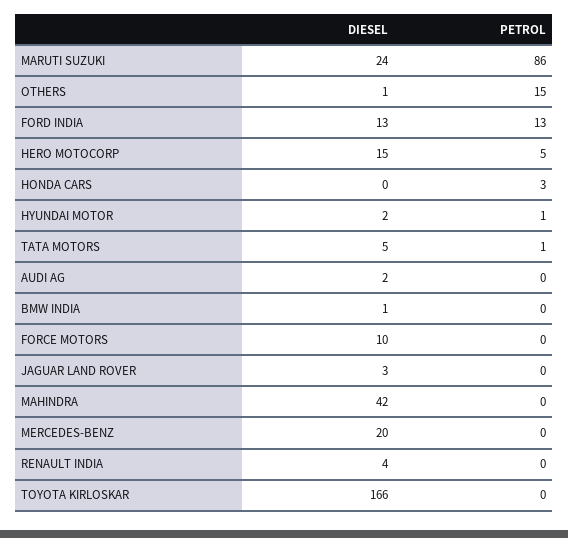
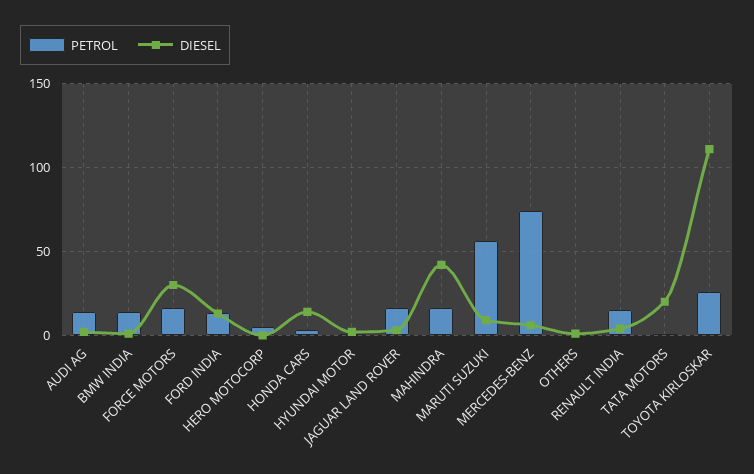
DIESEL, MARUTI SUZUKI: 24 -> 10
PETROL, MARUTI SUZUKI: 86 -> 55
PETROL, OTHERS: 15 -> 0
DIESEL, HERO MOTOCORP: 15 -> 0
DIESEL, HONDA CARS: 0 -> 15
DIESEL, TATA MOTORS: 5 -> 20
PETROL, AUDI AG: 0 -> 15
PETROL, BMW INDIA: 0 -> 15
DIESEL, FORCE MOTORS: 10 -> 30
PETROL, FORCE MOTORS: 0 -> 15
PETROL, JAGUAR LAND ROVER: 0 -> 15
PETROL, MAHINDRA: 0 -> 15
DIESEL, MERCEDES-BENZ: 20 -> 5
PETROL, MERCEDES-BENZ: 0 -> 75
PETROL, RENAULT INDIA: 0 -> 15
DIESEL, TOYOTA KIRLOSKAR: 166 -> 110
PETROL, TOYOTA KIRLOSKAR: 0 -> 25

